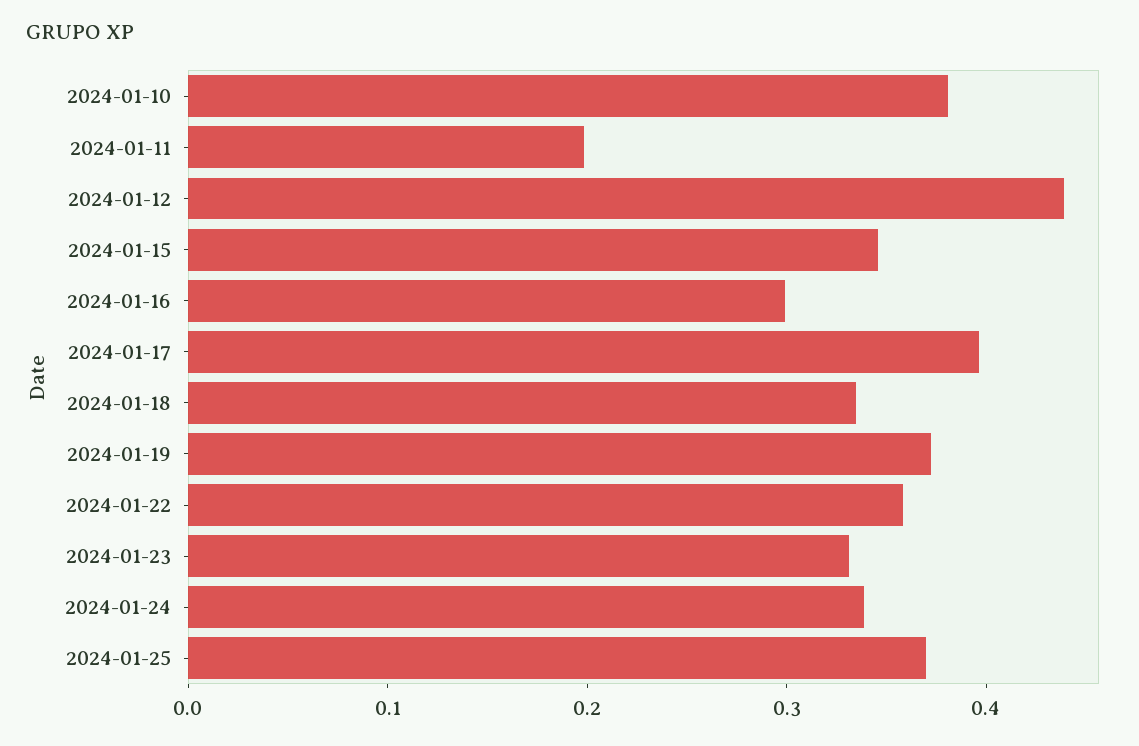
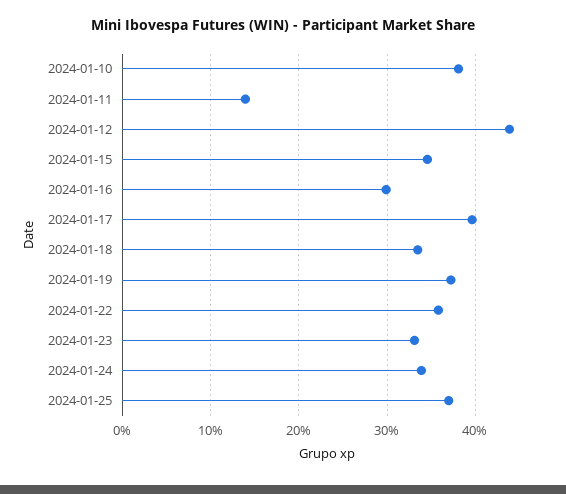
2024-01-11: 0.2 -> 0.14

